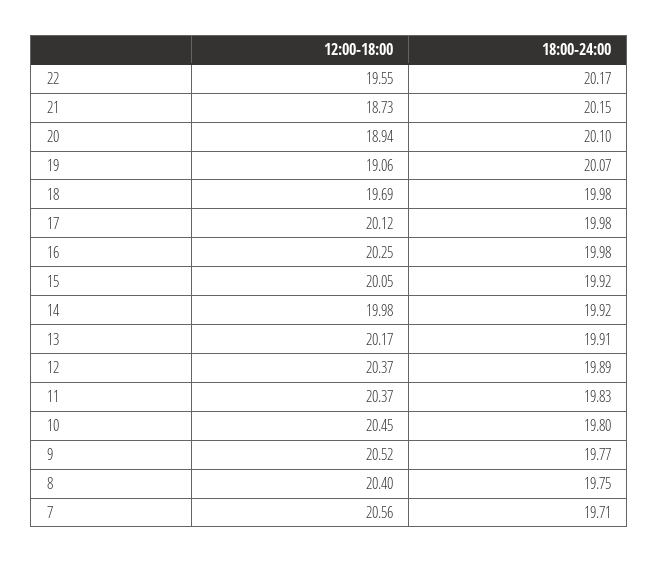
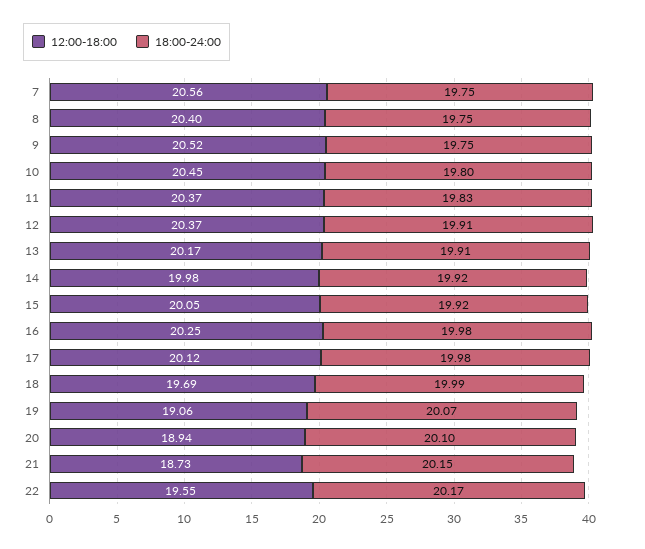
18:00-24:00, 18: 19.98 -> 19.99
18:00-24:00, 12: 19.89 -> 19.91
18:00-24:00, 9: 19.77 -> 19.75
18:00-24:00, 7: 19.71 -> 19.75

